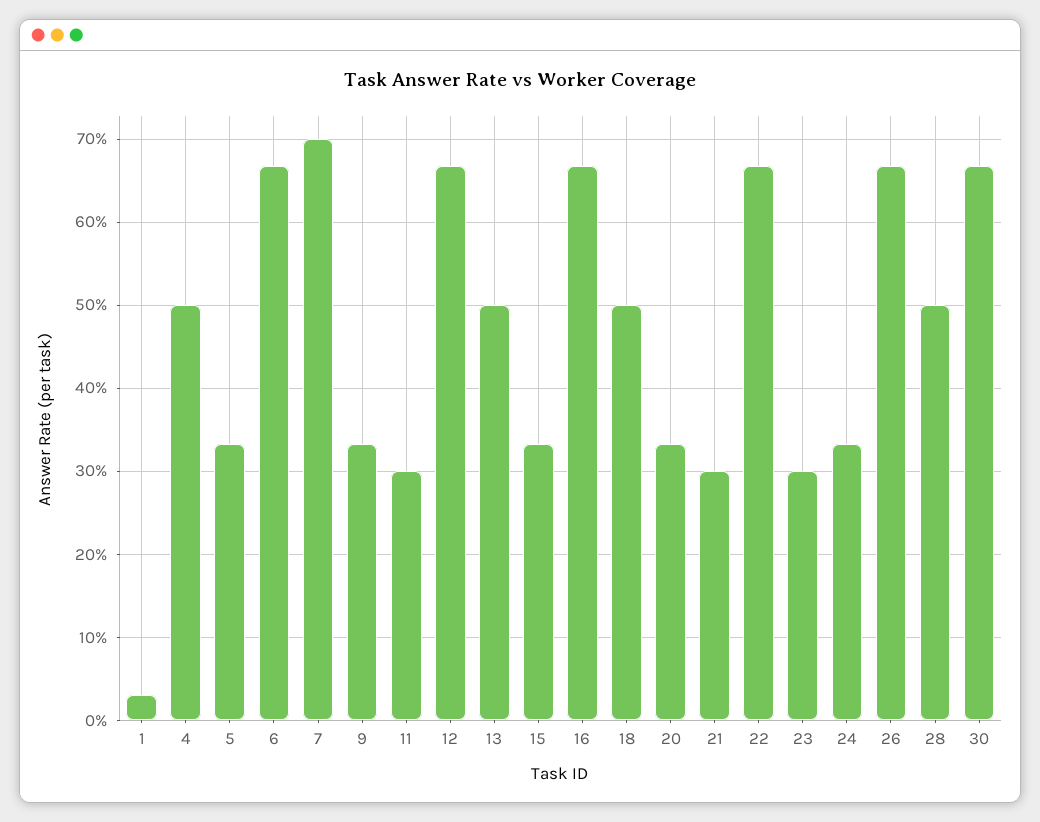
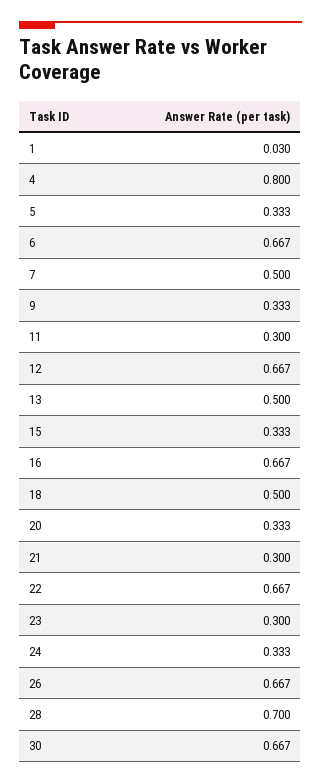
4: 0.5 -> 0.8
7: 0.7 -> 0.5
28: 0.5 -> 0.7

